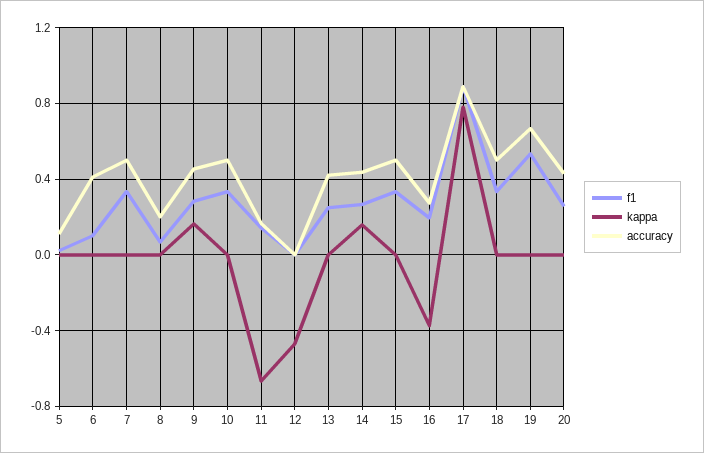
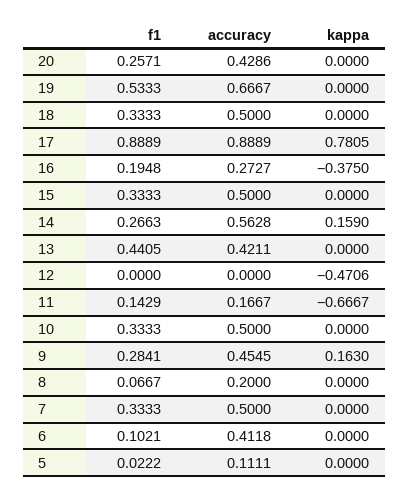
f1, 13: 0.25 -> 0.4405
accuracy, 14: 0.45 -> 0.5628

